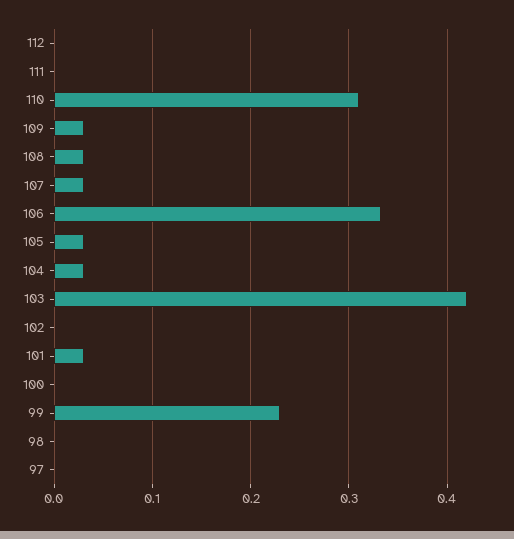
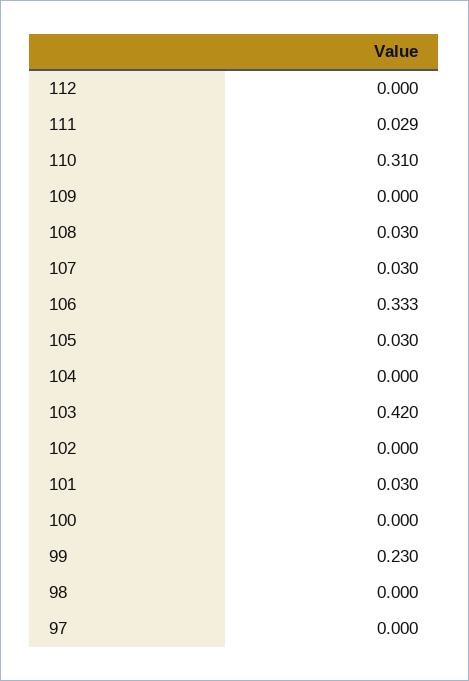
111: 0 -> 0.029
109: 0.03 -> 0
104: 0.03 -> 0

